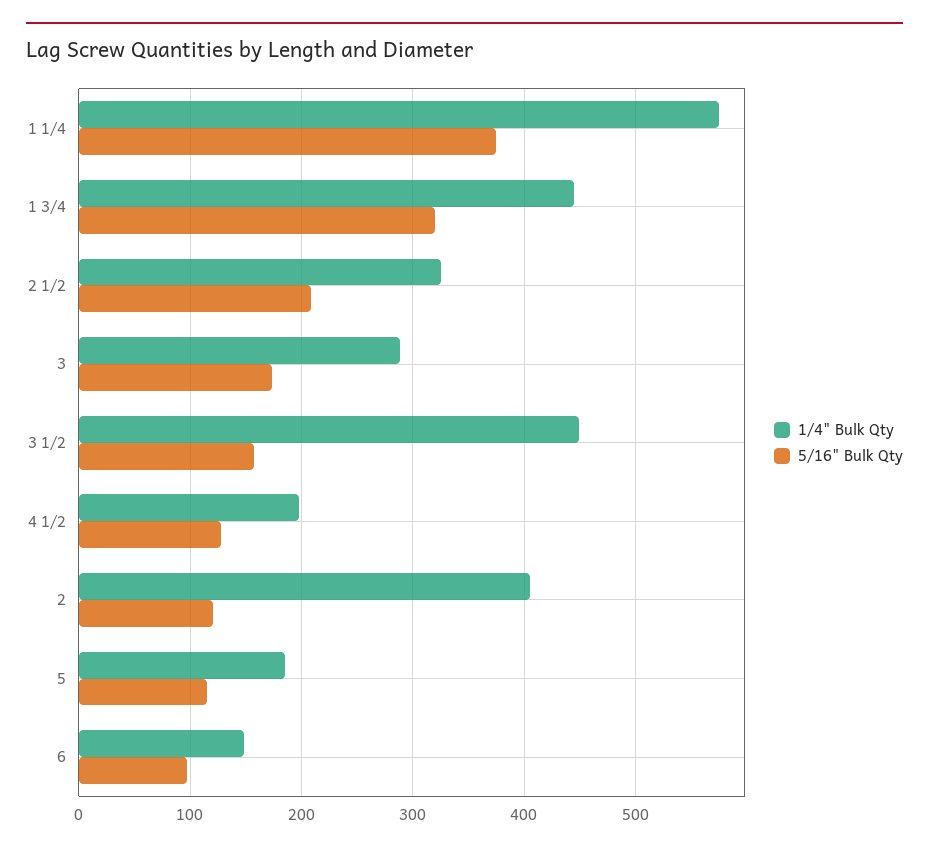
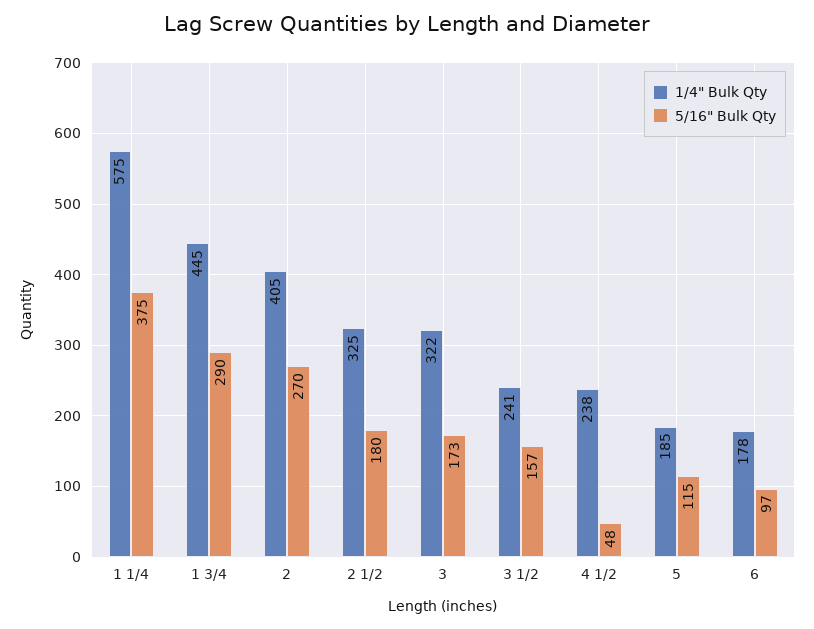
5/16" Bulk Qty, 1 3/4: 320 -> 290
5/16" Bulk Qty, 2 1/2: 210 -> 180
1/4" Bulk Qty, 3: 290 -> 322
1/4" Bulk Qty, 3 1/2: 450 -> 241
1/4" Bulk Qty, 4 1/2: 200 -> 238
5/16" Bulk Qty, 4 1/2: 130 -> 48
5/16" Bulk Qty, 2: 120 -> 270
1/4" Bulk Qty, 6: 150 -> 178

